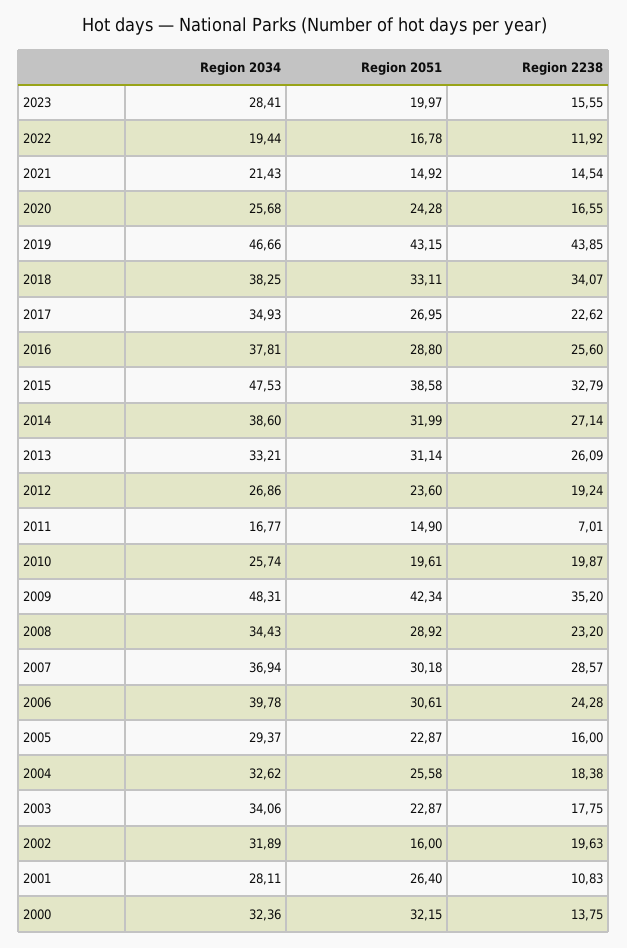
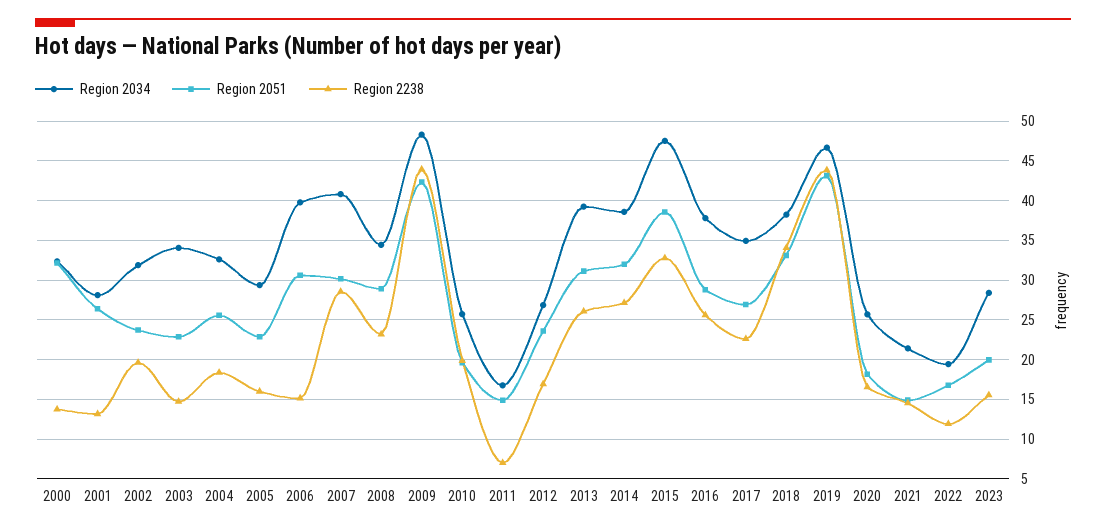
Region 2051, 2020: 24.28 -> 18
Region 2034, 2013: 33.21 -> 39
Region 2238, 2012: 19.24 -> 17
Region 2238, 2009: 35.2 -> 44
Region 2034, 2007: 36.94 -> 41
Region 2238, 2006: 24.28 -> 15
Region 2238, 2003: 17.75 -> 15
Region 2051, 2002: 16 -> 24
Region 2238, 2001: 10.83 -> 13

